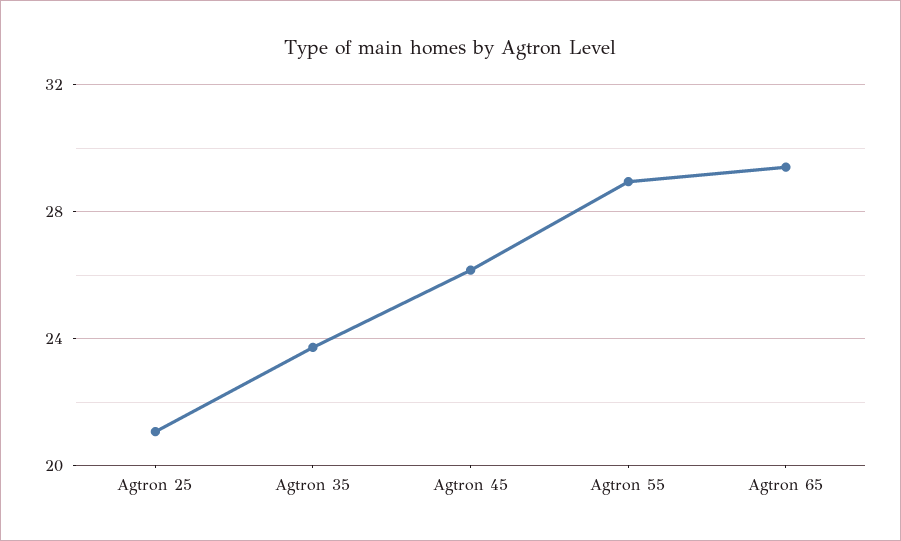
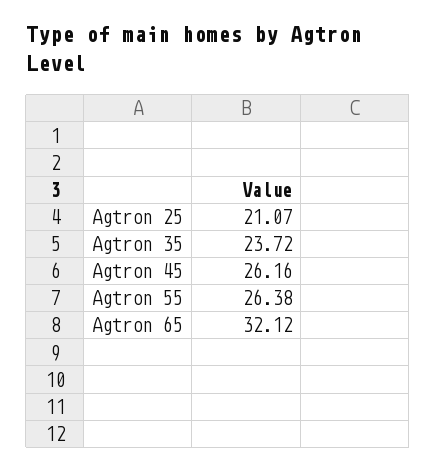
Agtron 55: 29 -> 26.38
Agtron 65: 29.5 -> 32.12

